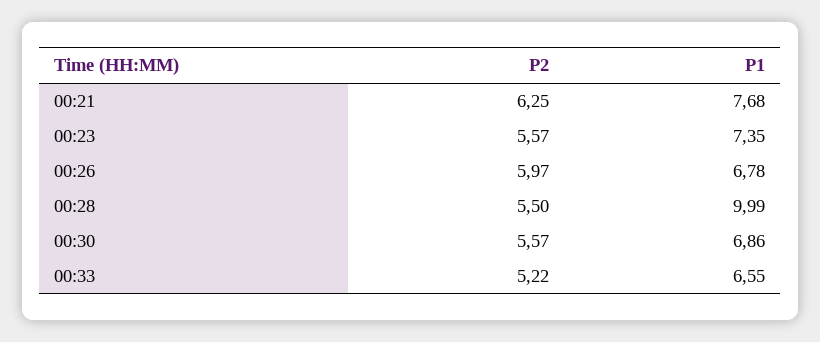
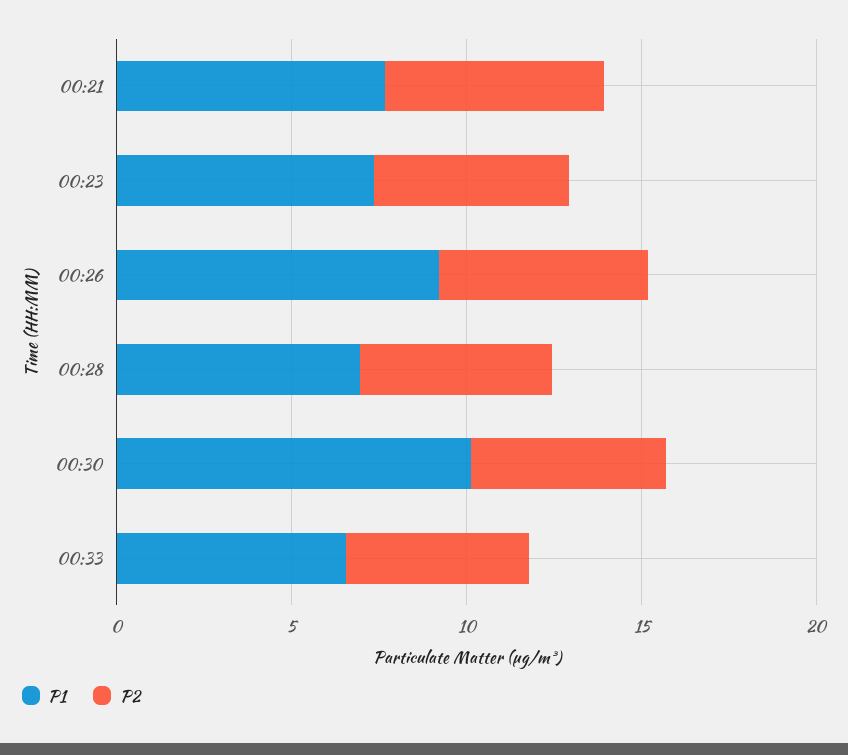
P1, 00:26: 6.78 -> 9
P1, 00:28: 9.99 -> 7
P1, 00:30: 6.86 -> 10

